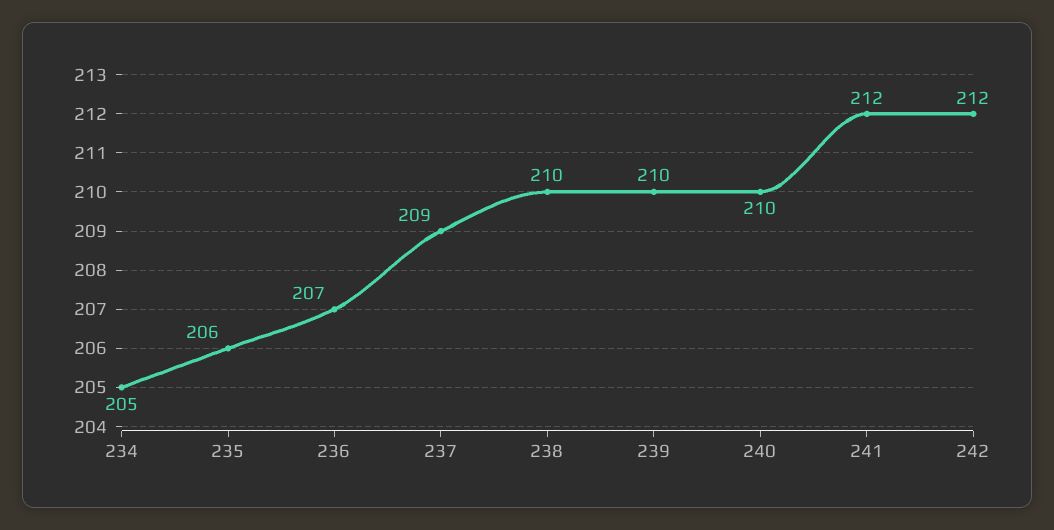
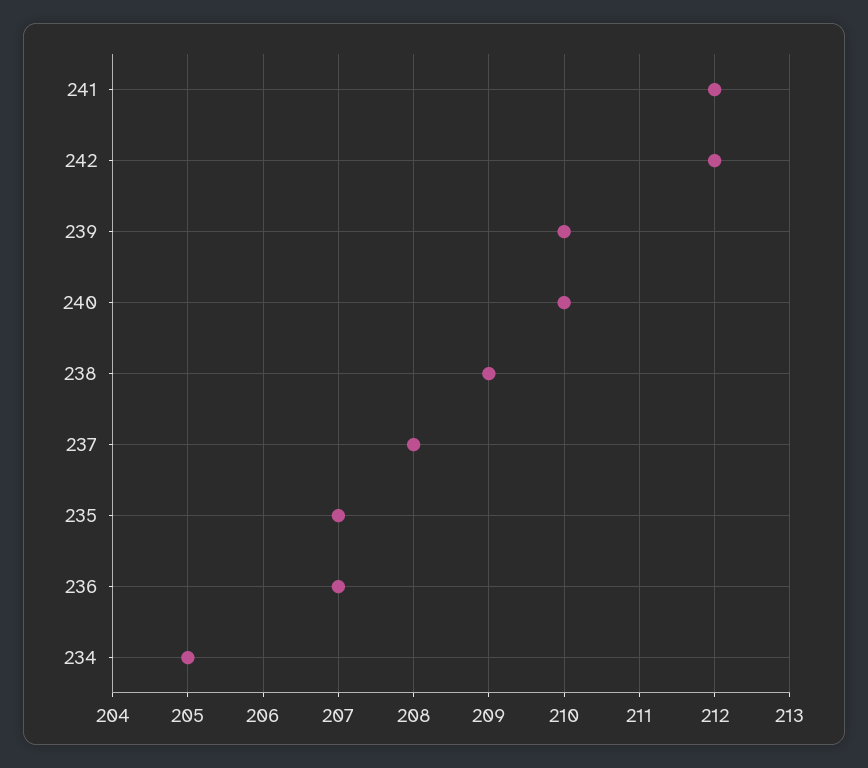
235: 206 -> 207
237: 209 -> 208
238: 210 -> 209

